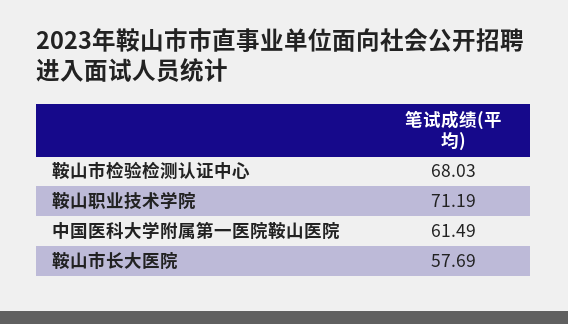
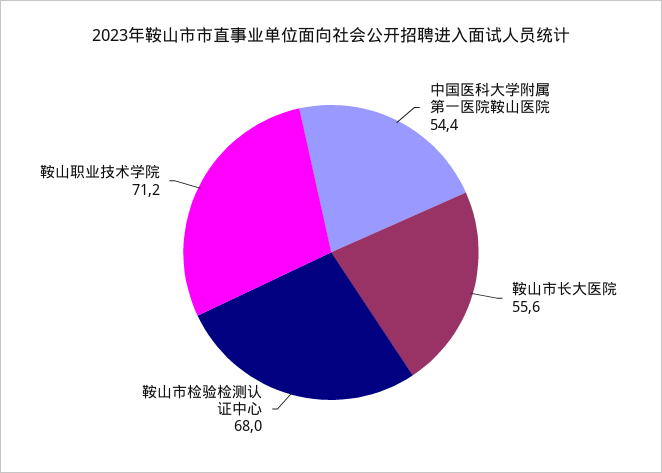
中国医科大学附属第一医院鞍山医院: 61.49 -> 54.4
鞍山市长大医院: 57.69 -> 55.6

